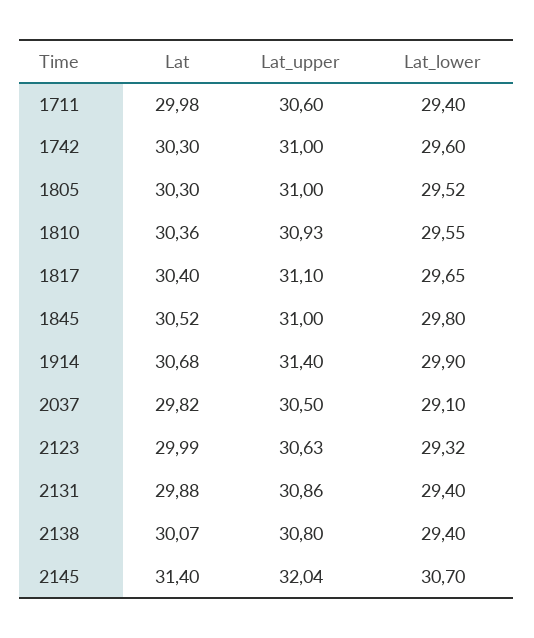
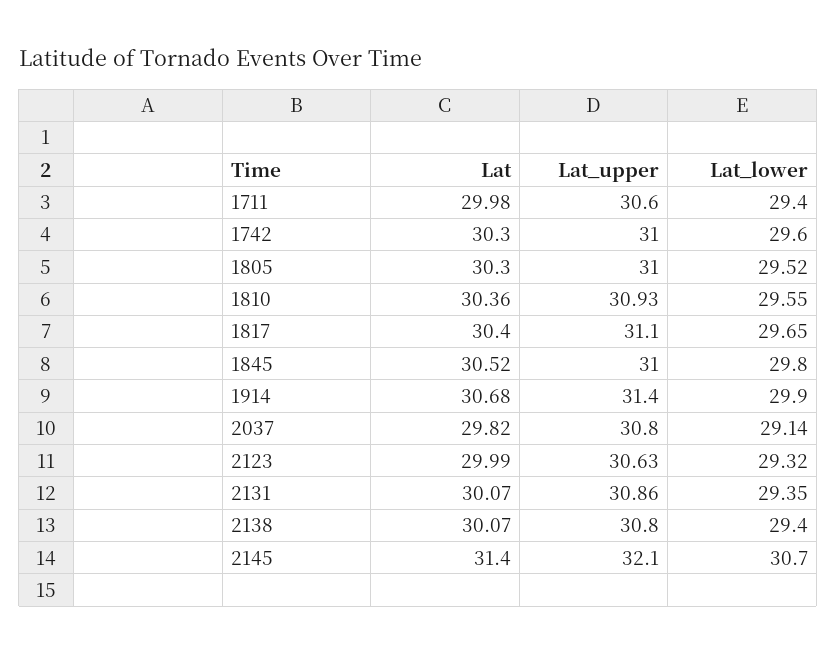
Lat_upper, 2037: 30.5 -> 30.8
Lat_lower, 2037: 29.1 -> 29.14
Lat, 2131: 29.88 -> 30.07
Lat_lower, 2131: 29.4 -> 29.35
Lat_upper, 2145: 32.04 -> 32.1

